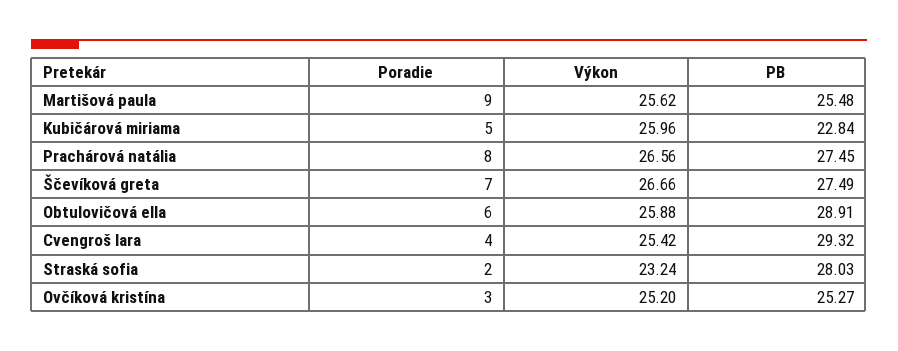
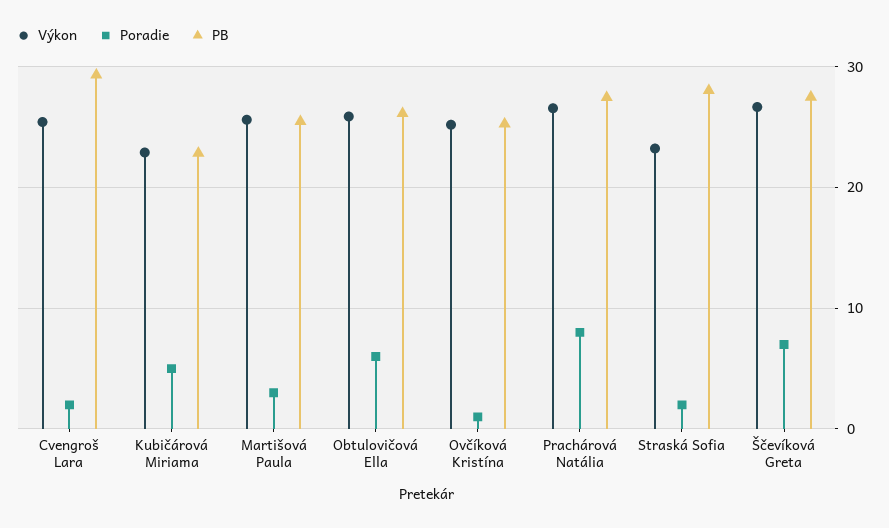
Poradie, Martišová paula: 9 -> 3
Výkon, Kubičárová miriama: 25.96 -> 23
PB, Obtulovičová ella: 28.91 -> 26
Poradie, Cvengroš lara: 4 -> 2
Poradie, Ovčíková kristína: 3 -> 1

